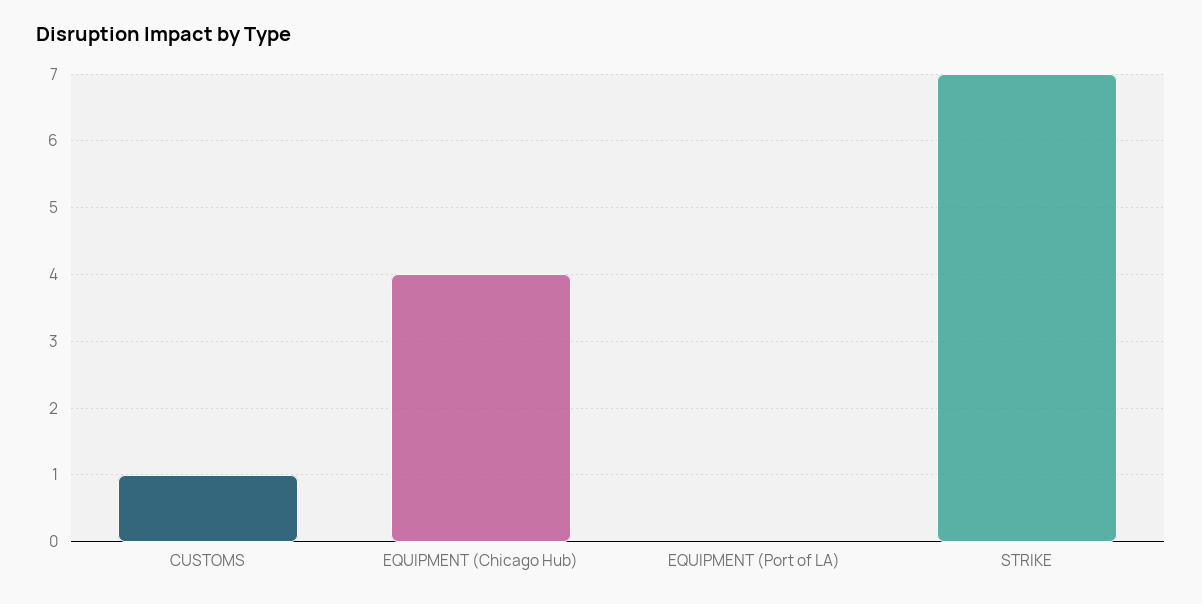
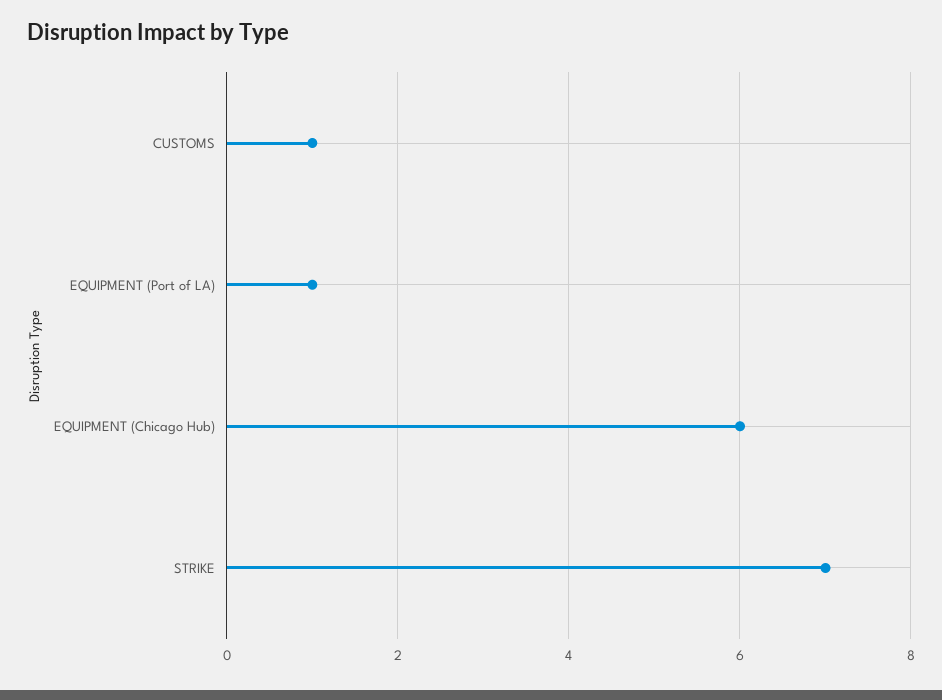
EQUIPMENT (Chicago Hub): 4 -> 6
EQUIPMENT (Port of LA): 0 -> 1

